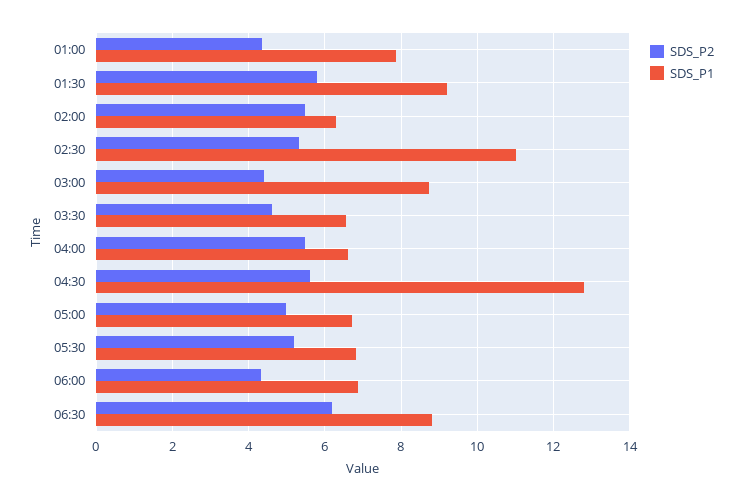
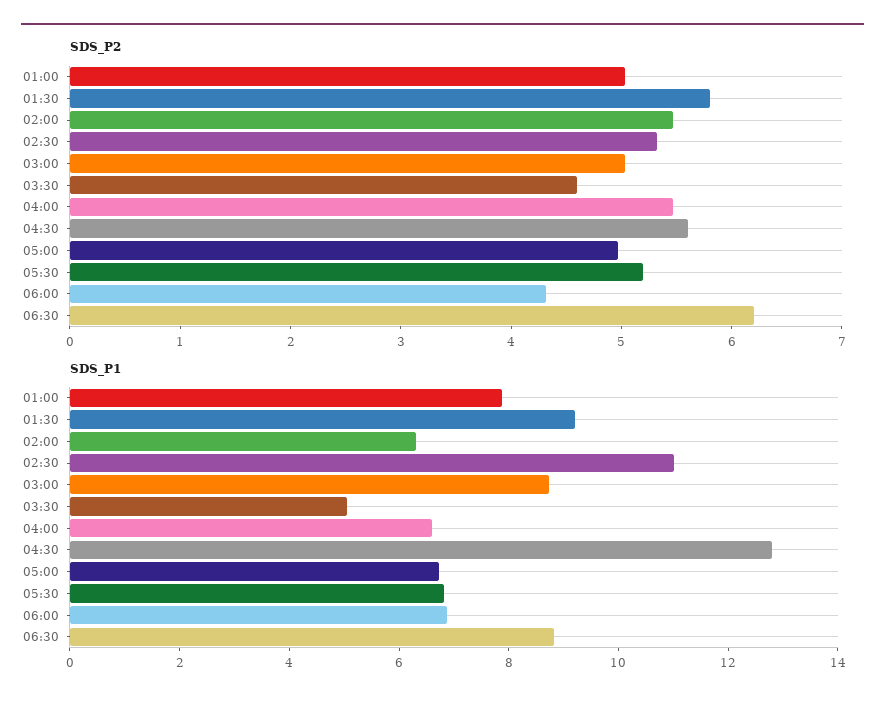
SDS_P2, 01:00: 4.4 -> 5
SDS_P2, 03:00: 4.4 -> 5
SDS_P1, 03:30: 6.6 -> 5

